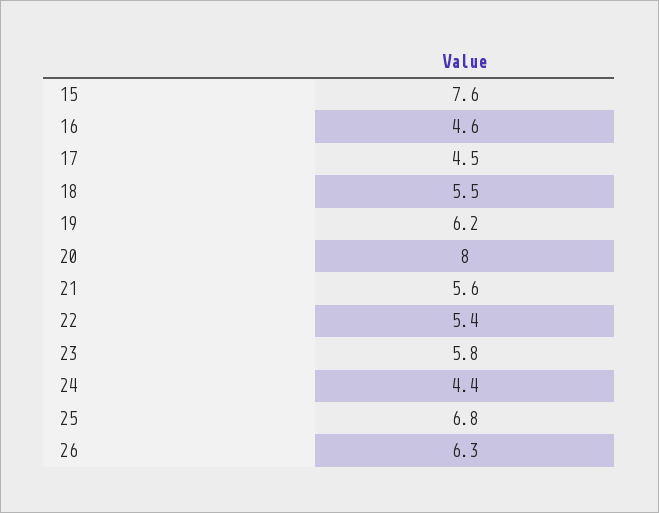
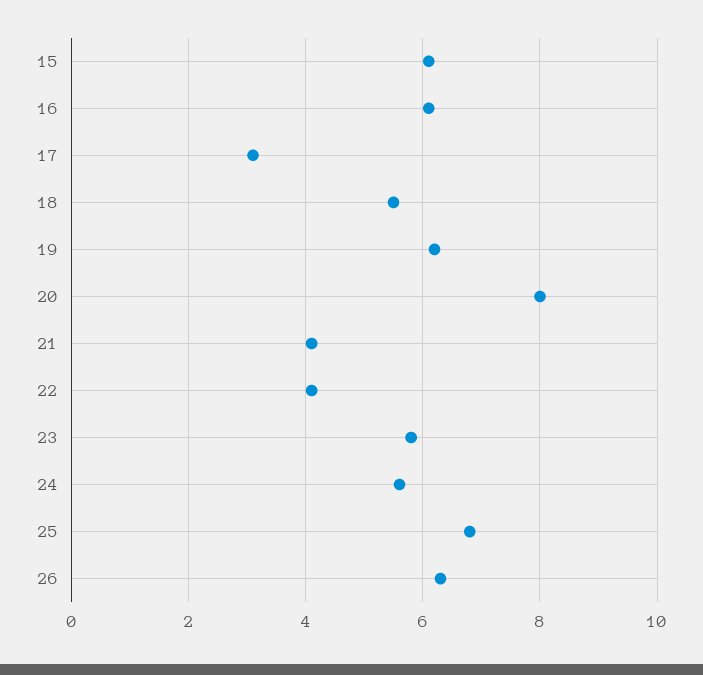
15: 7.6 -> 6
16: 4.6 -> 6
17: 4.5 -> 3
21: 5.6 -> 4
22: 5.4 -> 4
24: 4.4 -> 5.5

